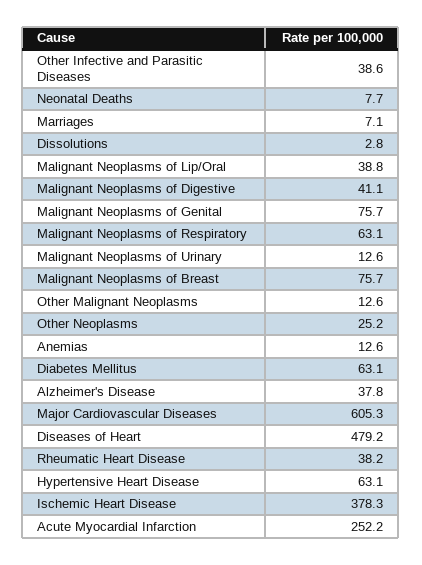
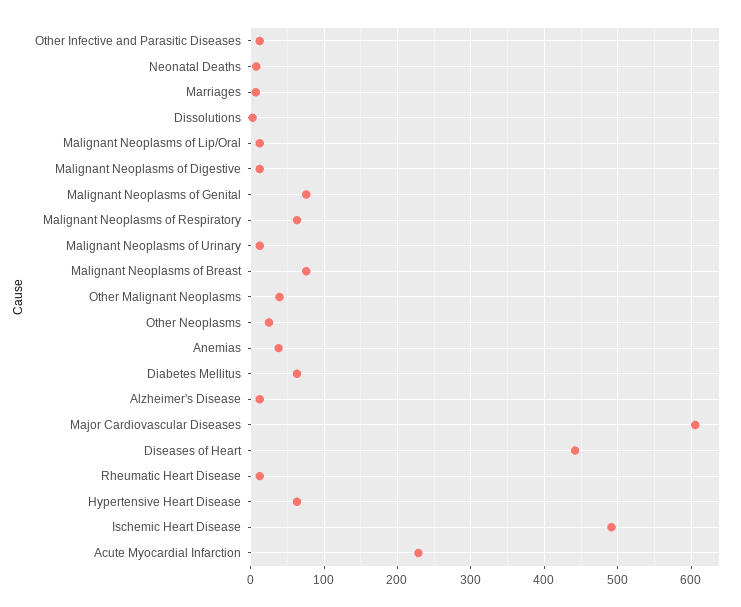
Other Infective and Parasitic Diseases: 38.6 -> 10
Malignant Neoplasms of Lip/Oral: 38.8 -> 10
Malignant Neoplasms of Digestive: 41.1 -> 10
Other Malignant Neoplasms: 12.6 -> 40
Anemias: 12.6 -> 40
Alzheimer's Disease: 37.8 -> 10
Diseases of Heart: 479.2 -> 440
Rheumatic Heart Disease: 38.2 -> 10
Ischemic Heart Disease: 378.3 -> 490
Acute Myocardial Infarction: 252.2 -> 230

